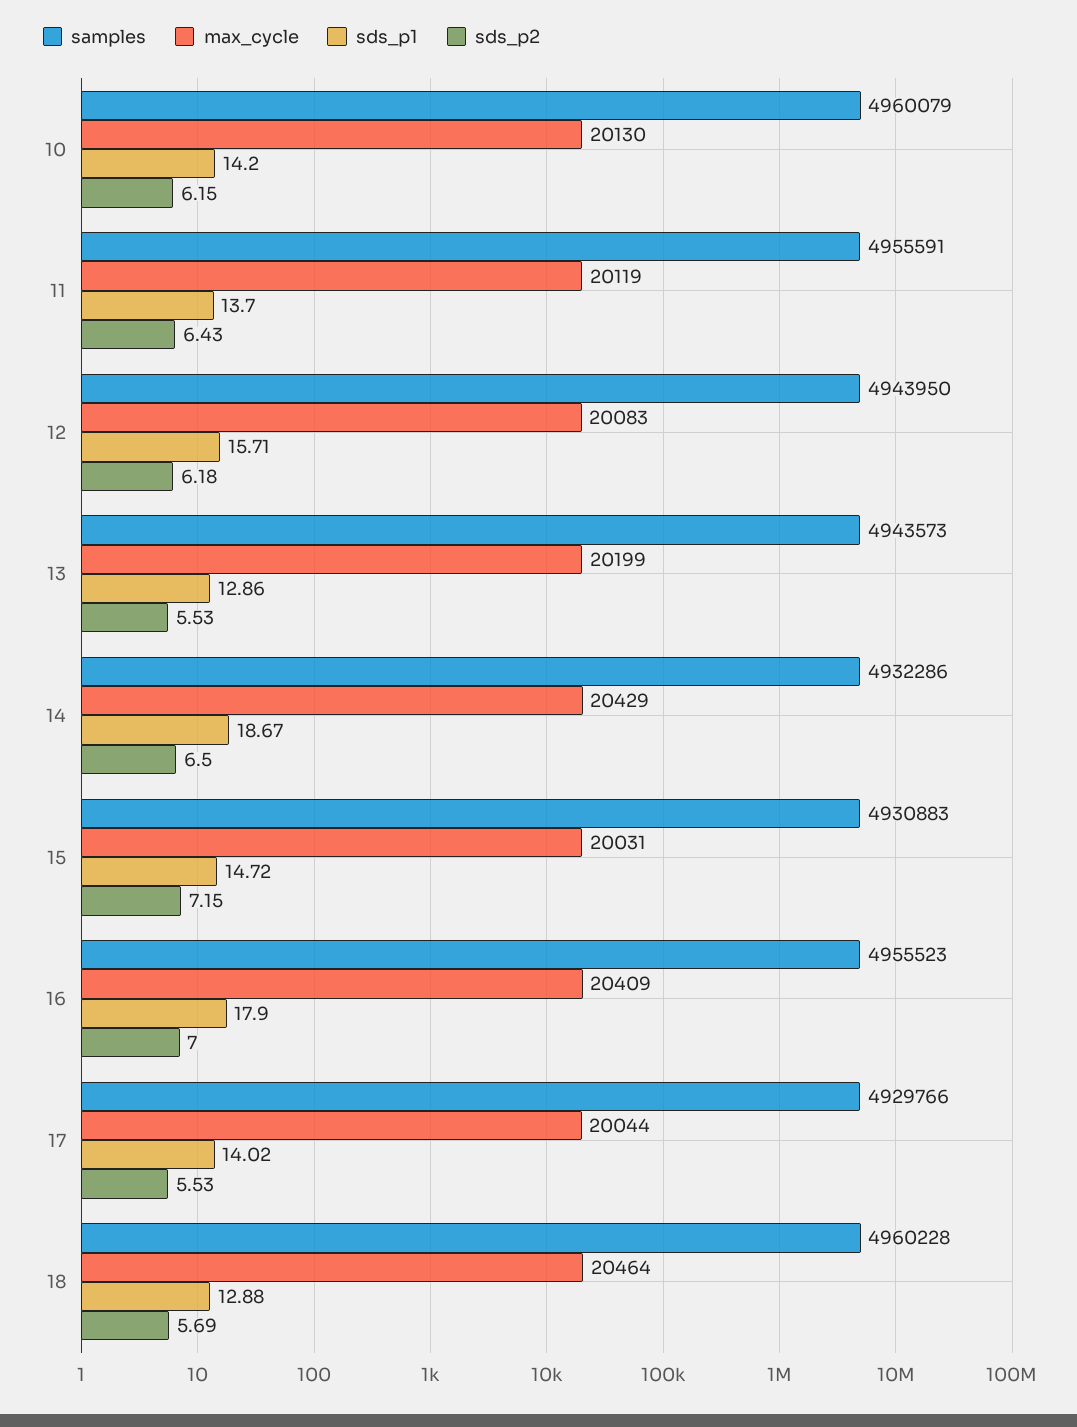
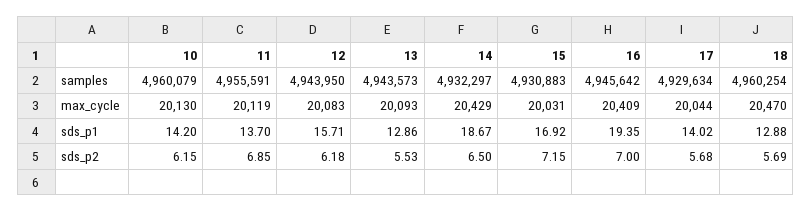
sds_p2, 11: 6.43 -> 6.85
max_cycle, 13: 20199 -> 20093
samples, 14: 4932286 -> 4932297
sds_p1, 15: 14.72 -> 16.92
samples, 16: 4955523 -> 4945642
sds_p1, 16: 17.9 -> 19.35
samples, 17: 4929766 -> 4929634
sds_p2, 17: 5.53 -> 5.68
samples, 18: 4960228 -> 4960254
max_cycle, 18: 20464 -> 20470

